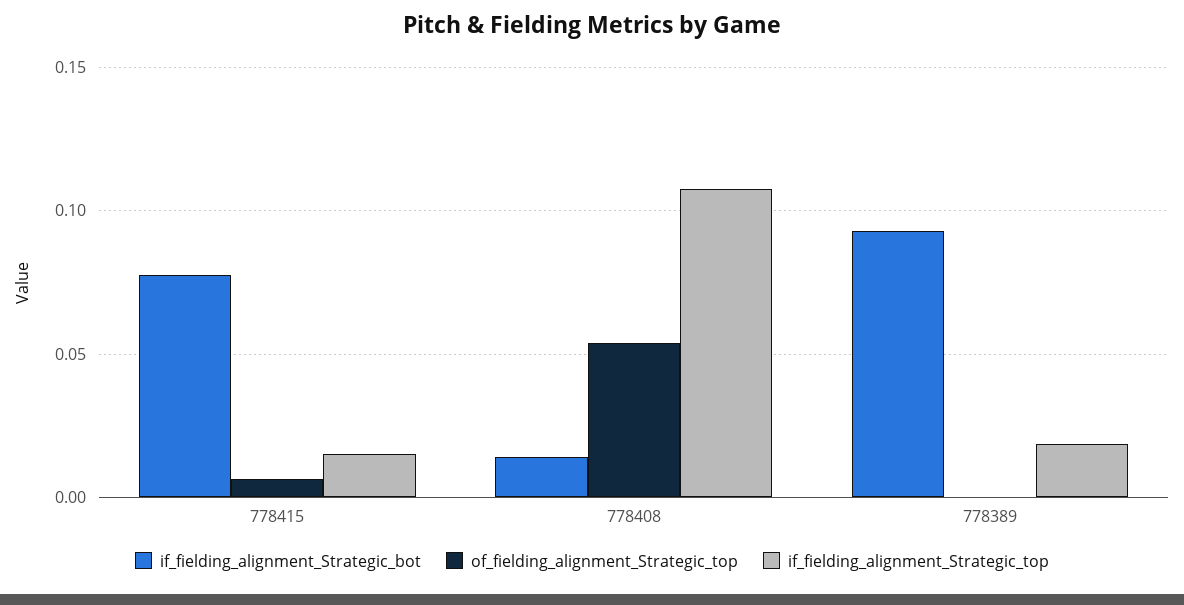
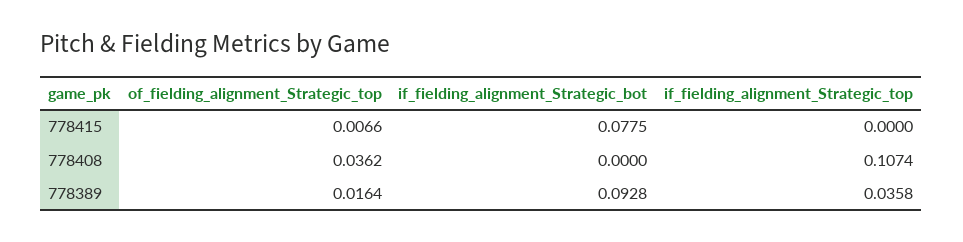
if_fielding_alignment_Strategic_top, 778415: 0.015 -> 0
if_fielding_alignment_Strategic_bot, 778408: 0.015 -> 0
of_fielding_alignment_Strategic_top, 778408: 0.055 -> 0.0362
of_fielding_alignment_Strategic_top, 778389: 0 -> 0.0164
if_fielding_alignment_Strategic_top, 778389: 0.02 -> 0.0358

